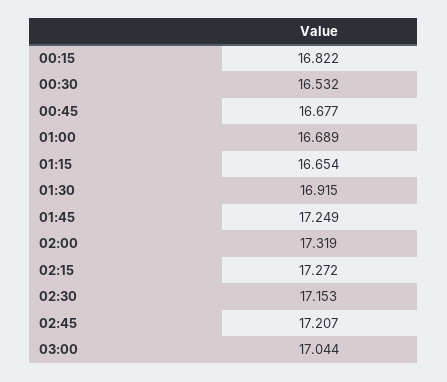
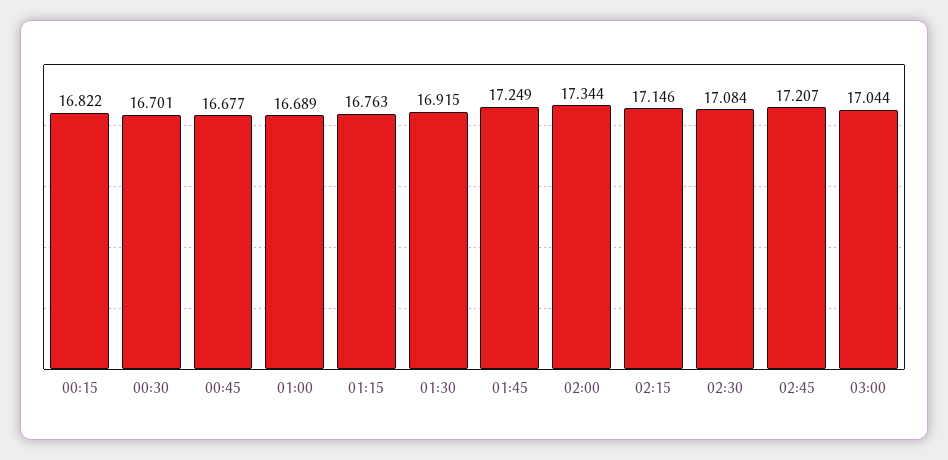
00:30: 16.532 -> 16.701
01:15: 16.654 -> 16.763
02:00: 17.319 -> 17.344
02:15: 17.272 -> 17.146
02:30: 17.153 -> 17.084

